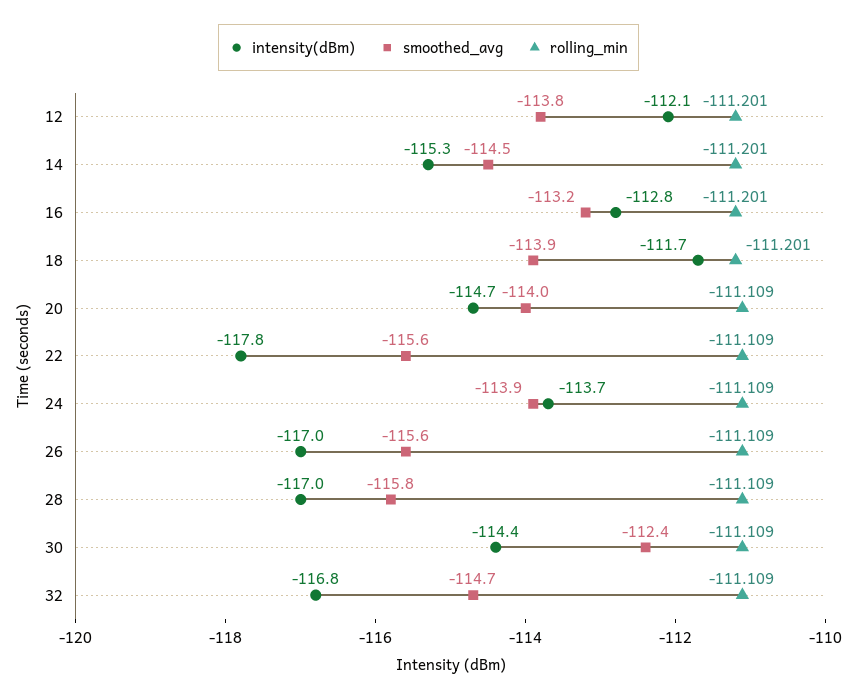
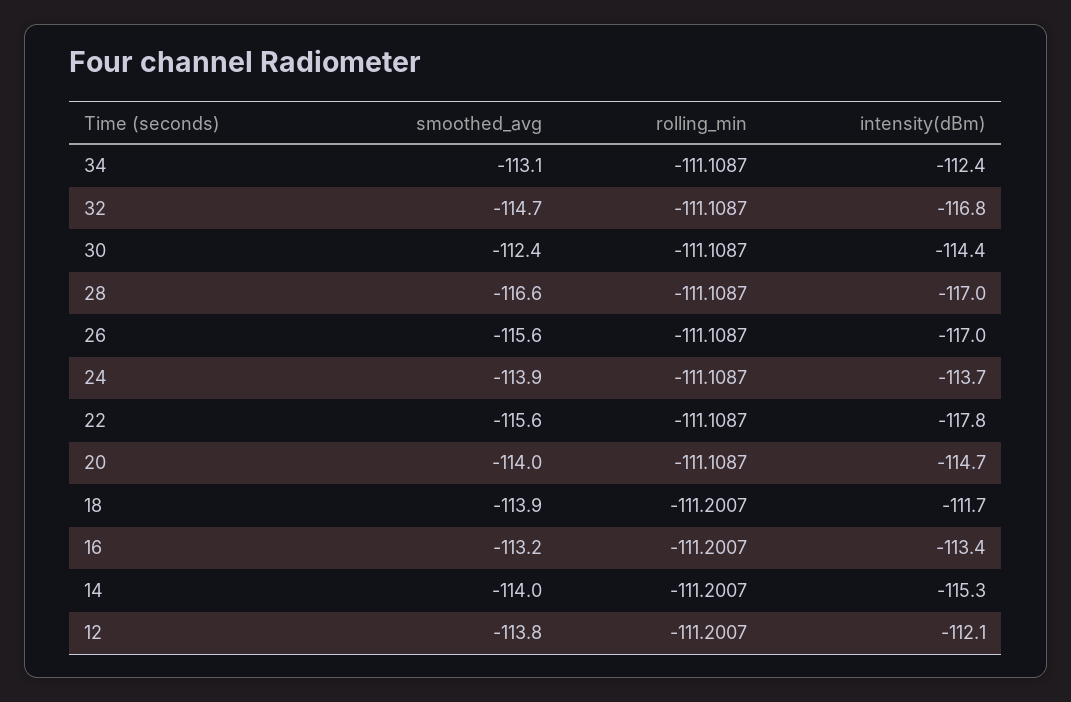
smoothed_avg, 14: -114.5 -> -114
intensity(dBm), 16: -112.8 -> -113.4
smoothed_avg, 28: -115.8 -> -116.6
smoothed_avg, 34: none -> -113.1
rolling_min, 34: none -> -111.1087
intensity(dBm), 34: none -> -112.4

